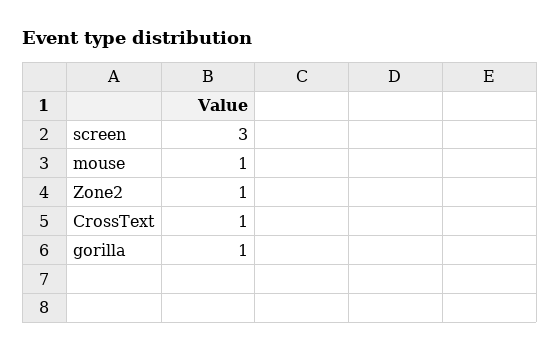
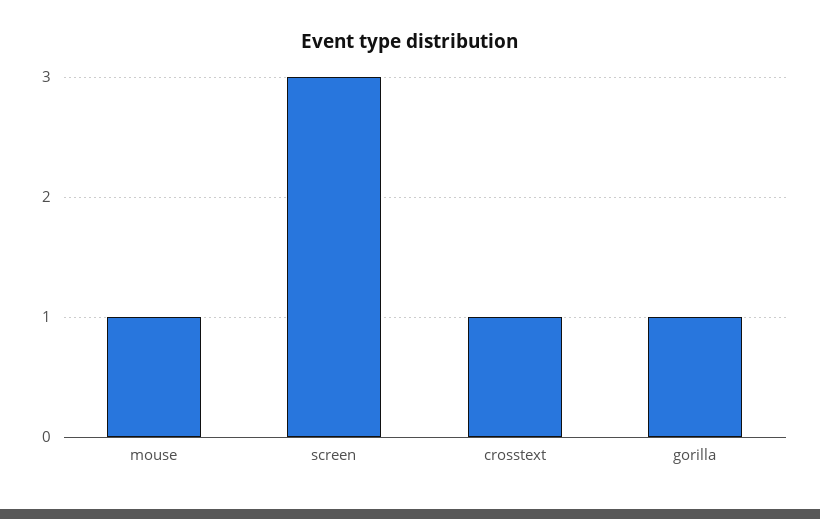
Zone2: 1 -> none

